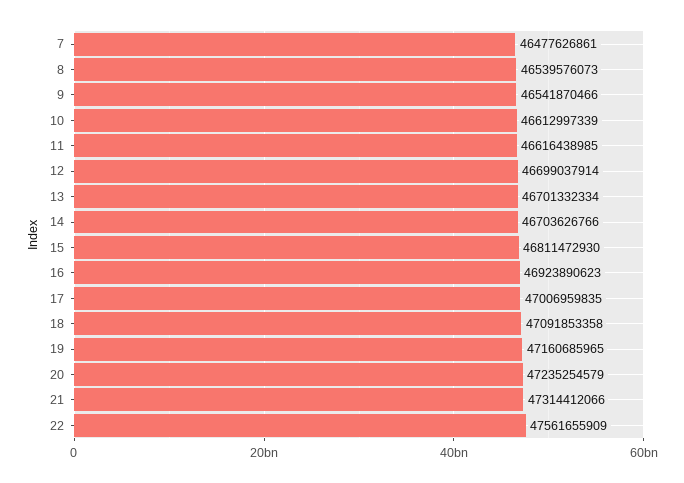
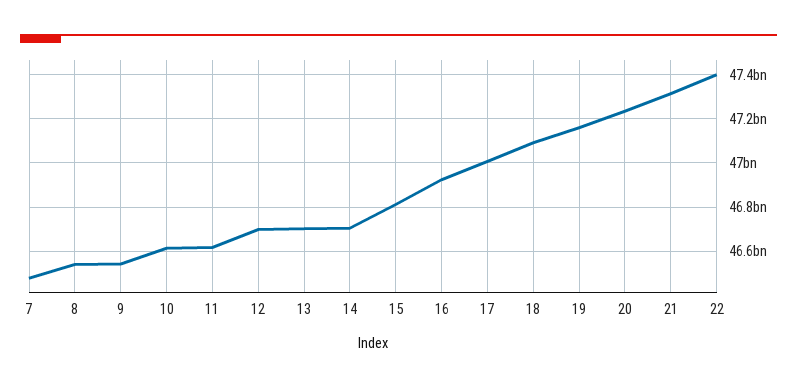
22: 47561655909 -> 47400000000

